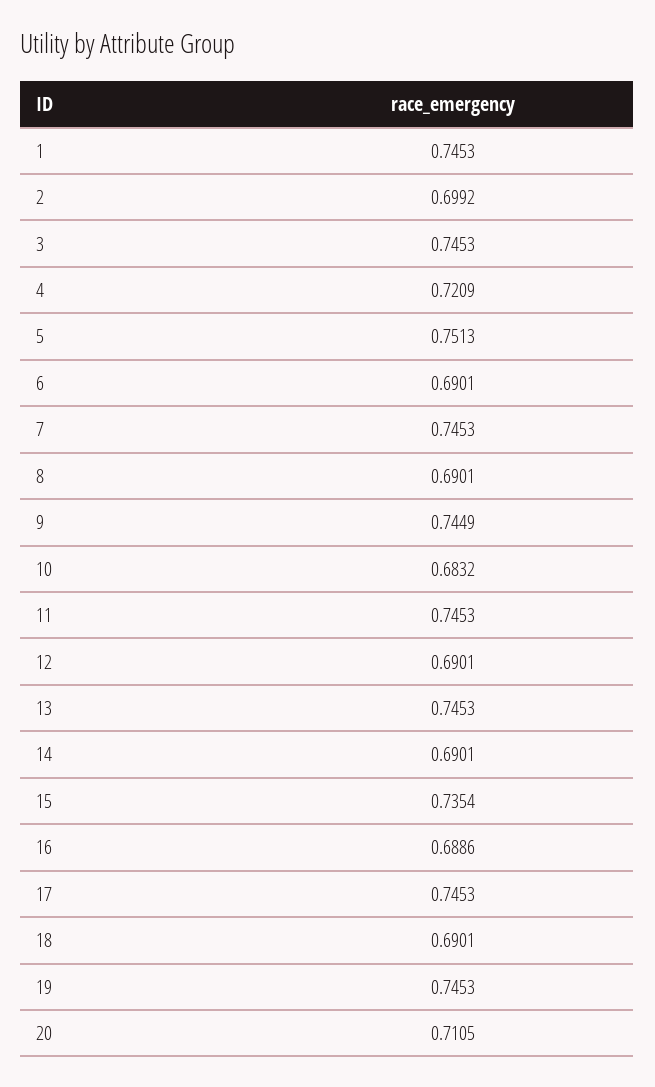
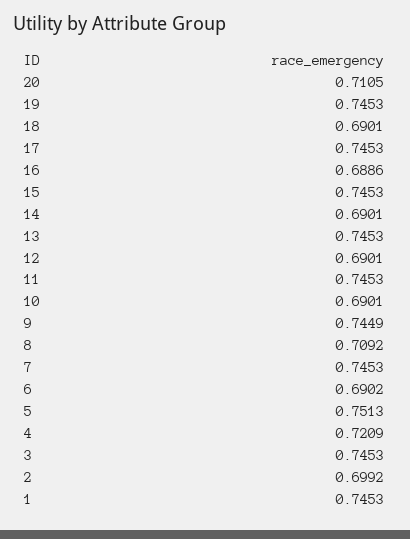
6: 0.6901 -> 0.6902
8: 0.6901 -> 0.7092
10: 0.6832 -> 0.6901
15: 0.7354 -> 0.7453

